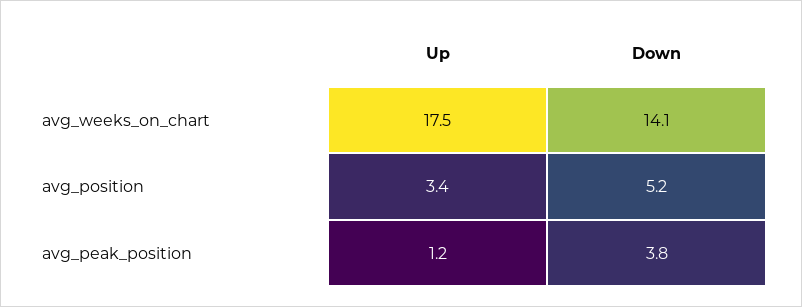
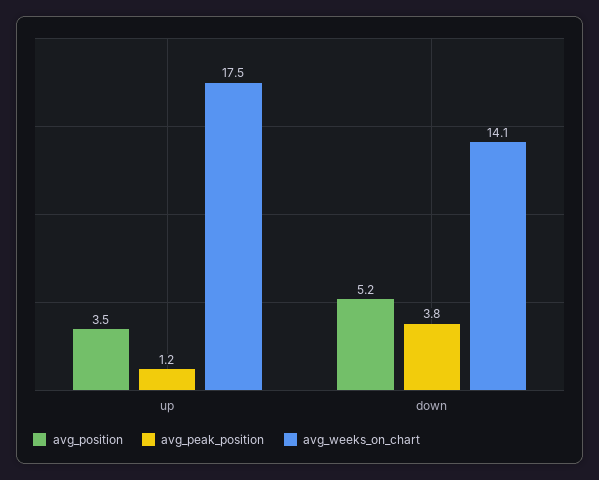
avg_position, Up: 3.4 -> 3.5

